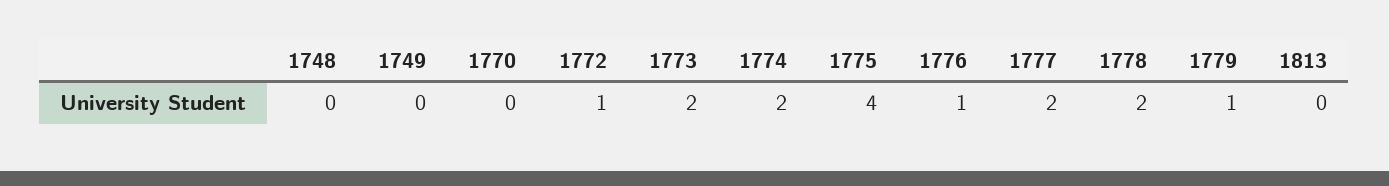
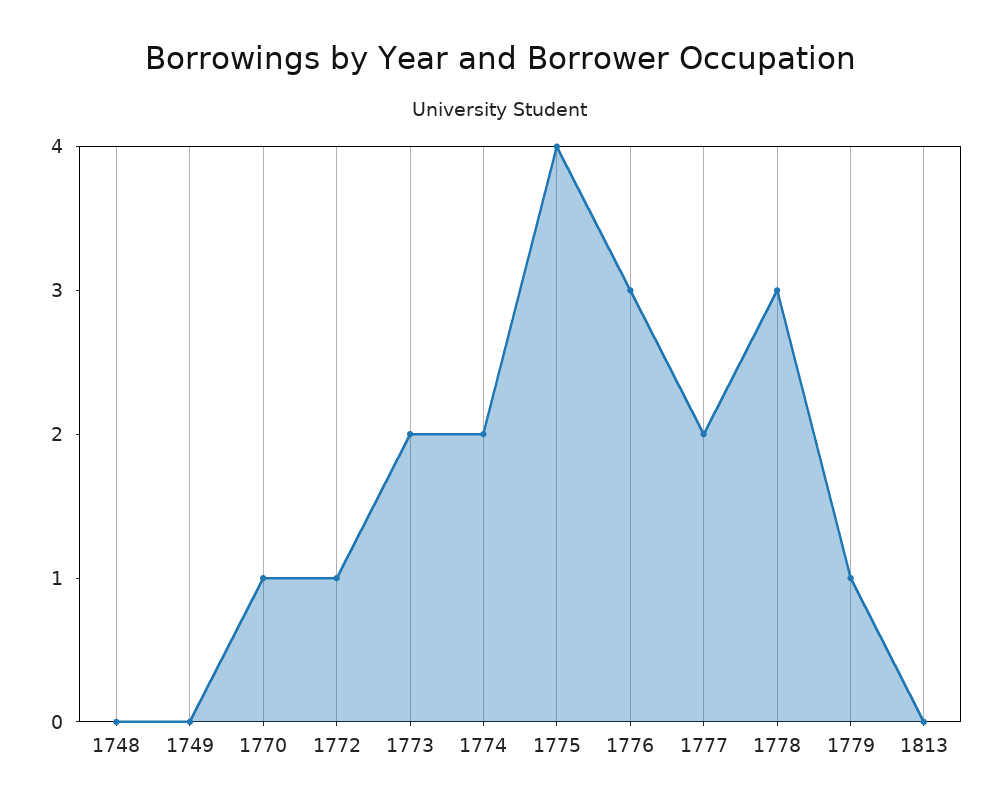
1770: 0 -> 1
1776: 1 -> 3
1778: 2 -> 3

